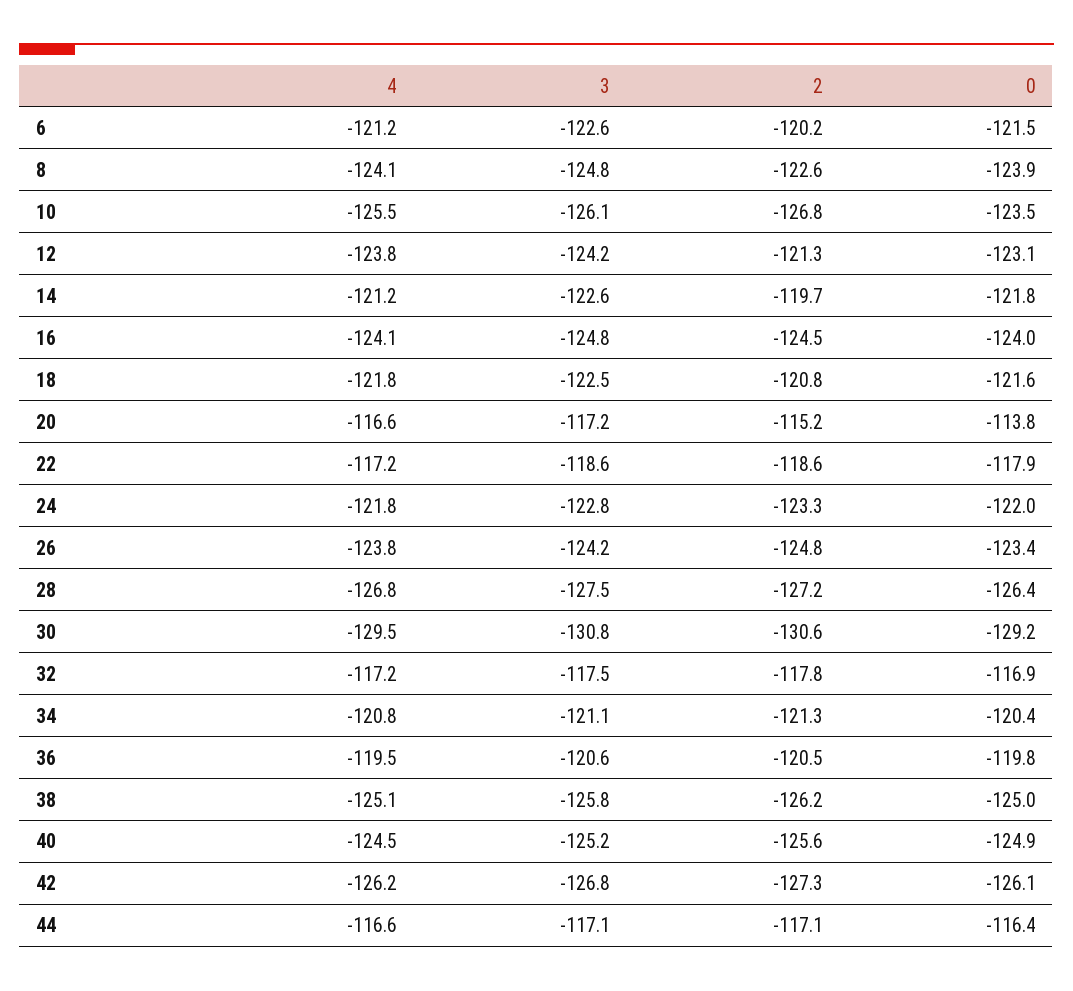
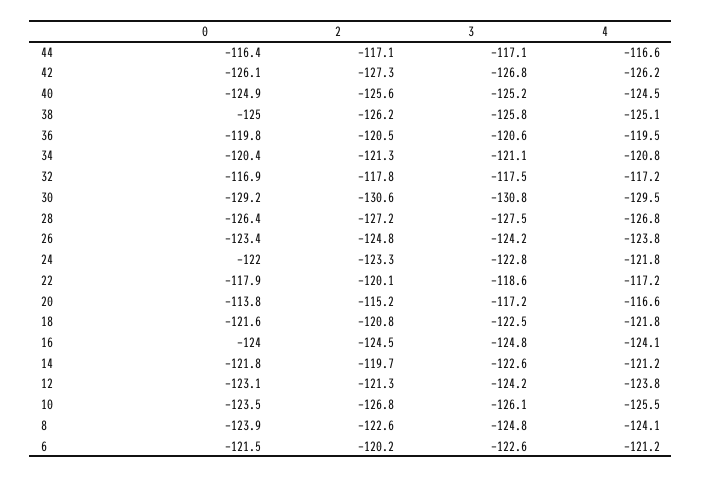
2, 22: -118.6 -> -120.1

